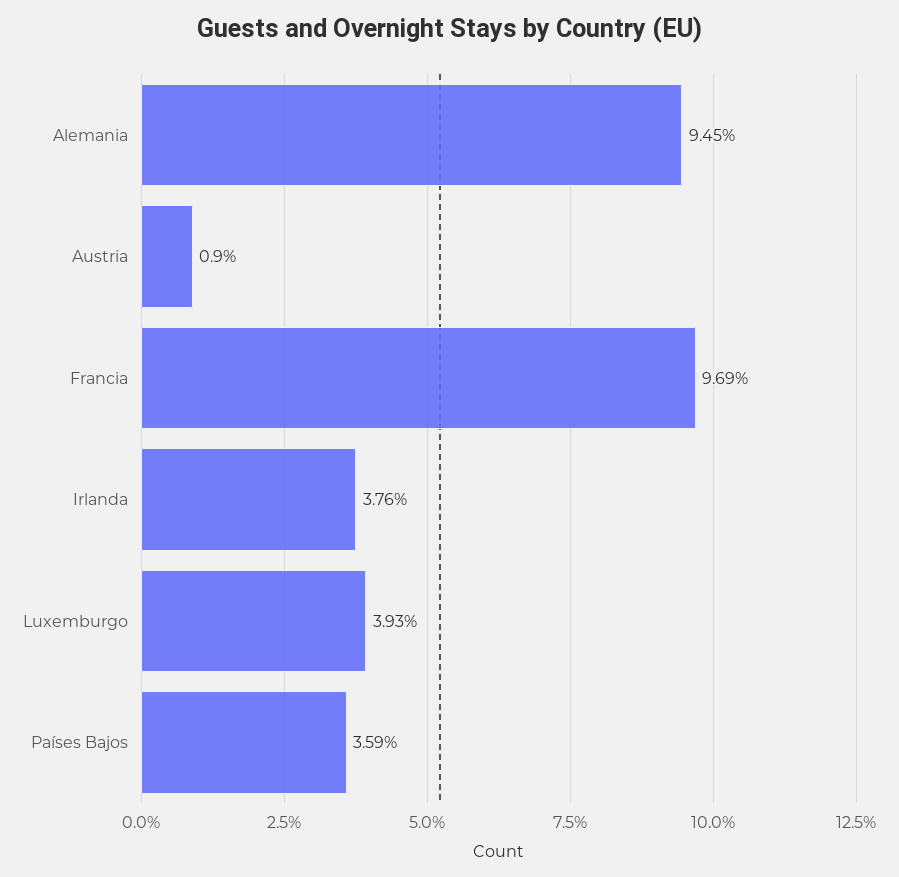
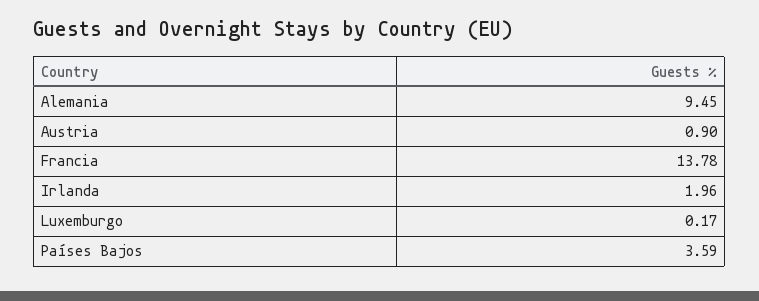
Francia: 9.69 -> 13.78
Irlanda: 3.76 -> 1.96
Luxemburgo: 3.93 -> 0.17

